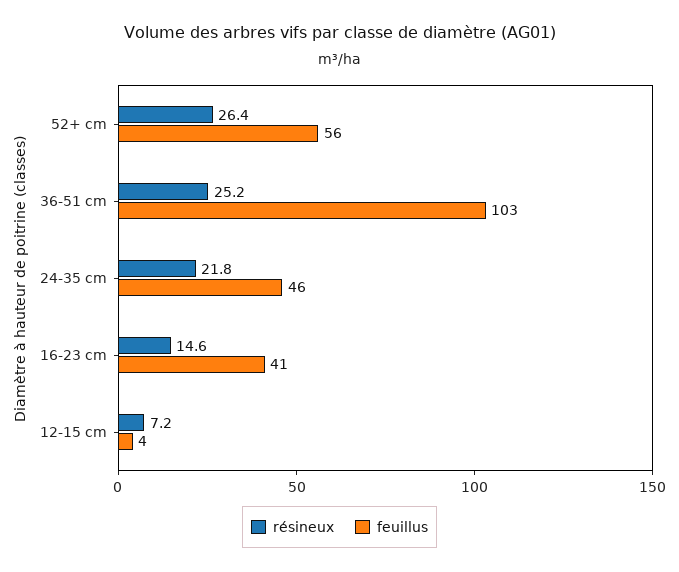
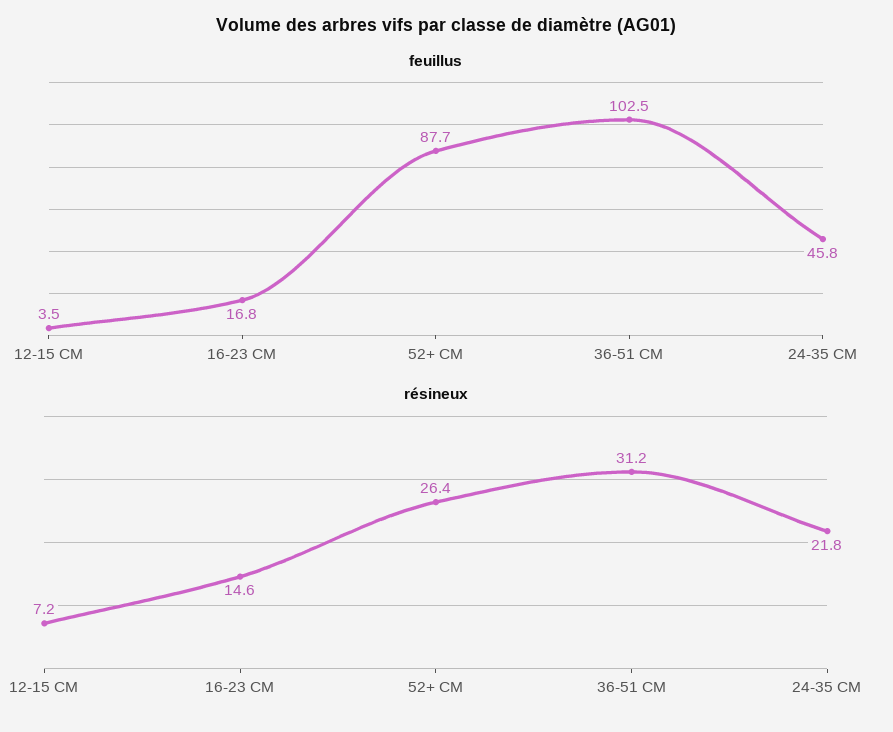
feuillus, 52+ cm: 56 -> 87.7
résineux, 36-51 cm: 25.2 -> 31.2
feuillus, 16-23 cm: 41 -> 16.8

